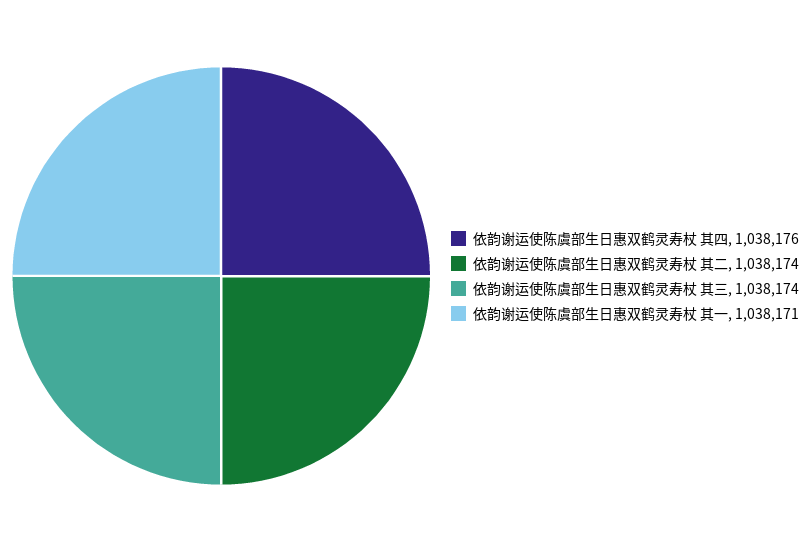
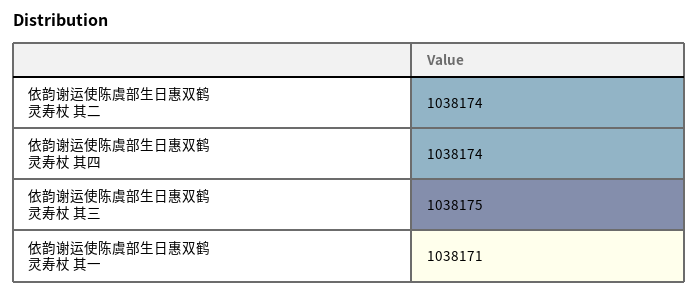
依韵谢运使陈虞部生日惠双鹤灵寿杖 其四: 1038176 -> 1038174
依韵谢运使陈虞部生日惠双鹤灵寿杖 其三: 1038174 -> 1038175

